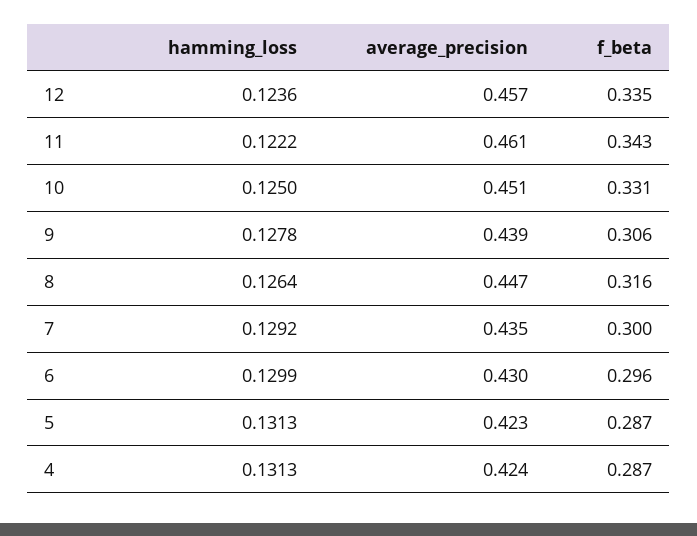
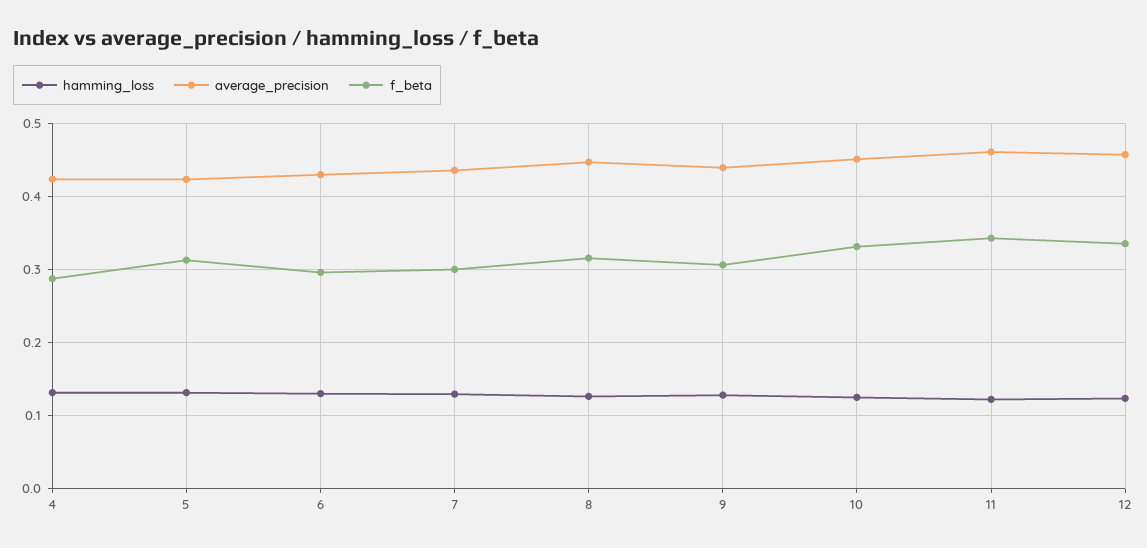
f_beta, 5: 0.287 -> 0.31

